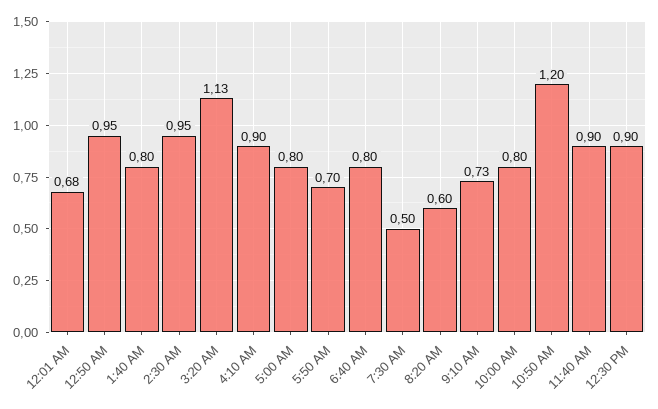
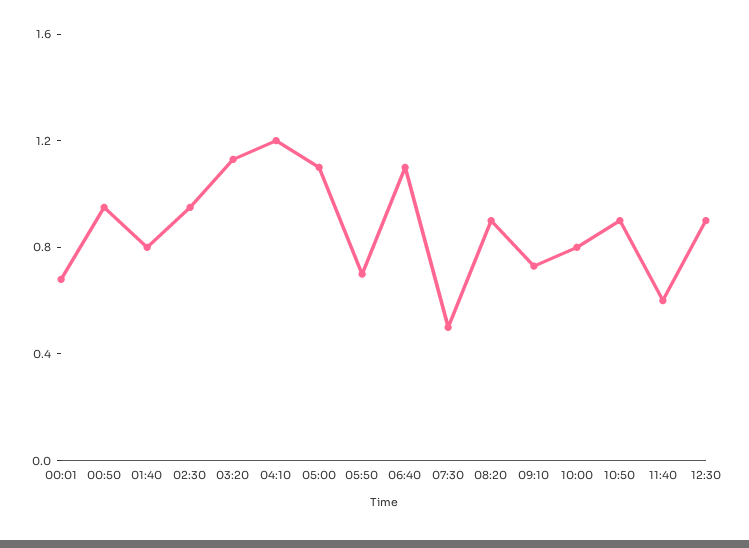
4:10 AM: 0.9 -> 1.2
5:00 AM: 0.8 -> 1.1
6:40 AM: 0.8 -> 1.1
8:20 AM: 0.6 -> 0.9
10:50 AM: 1.2 -> 0.9
11:40 AM: 0.9 -> 0.6

